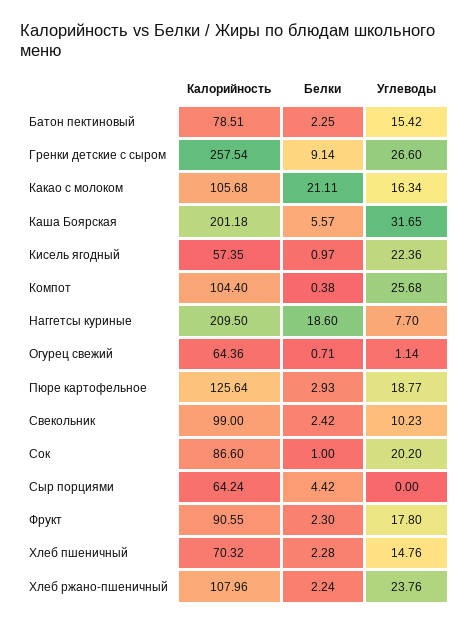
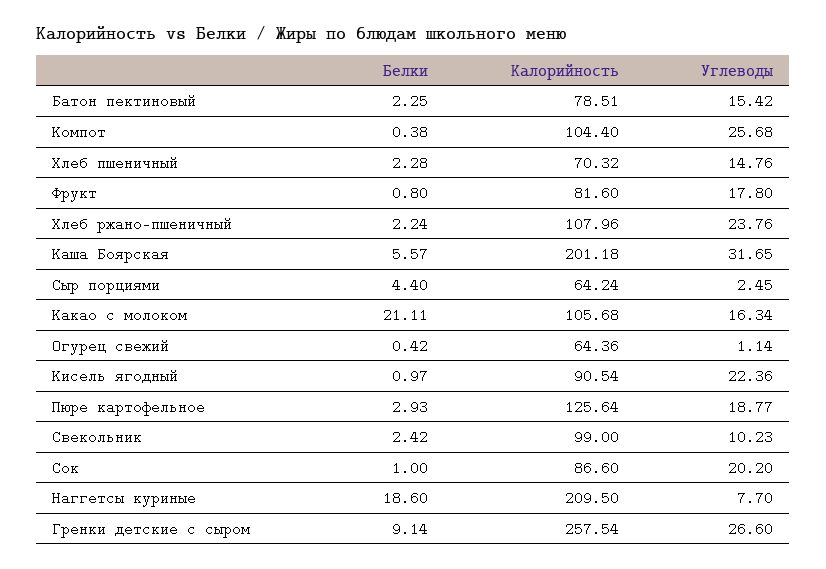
Калорийность, Кисель ягодный: 57.35 -> 90.54
Белки, Огурец свежий: 0.71 -> 0.42
Белки, Сыр порциями: 4.42 -> 4.4
Углеводы, Сыр порциями: 0 -> 2.45
Калорийность, Фрукт: 90.55 -> 81.6
Белки, Фрукт: 2.3 -> 0.8

